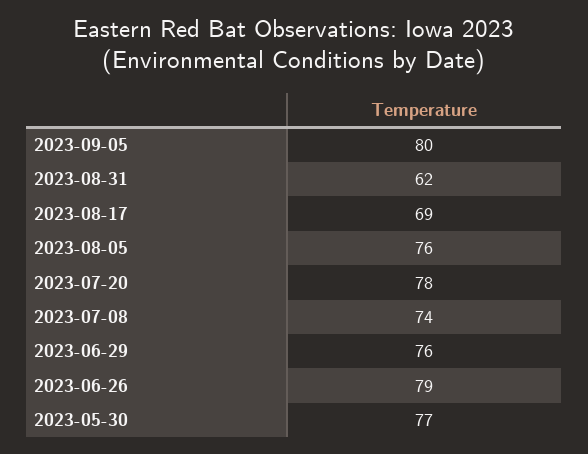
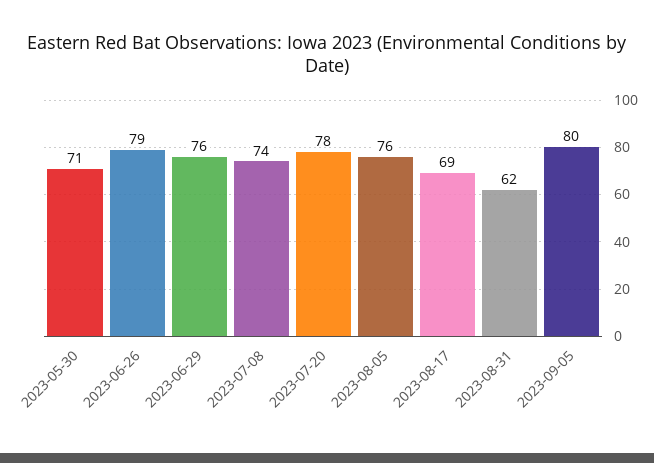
2023-05-30: 77 -> 71

